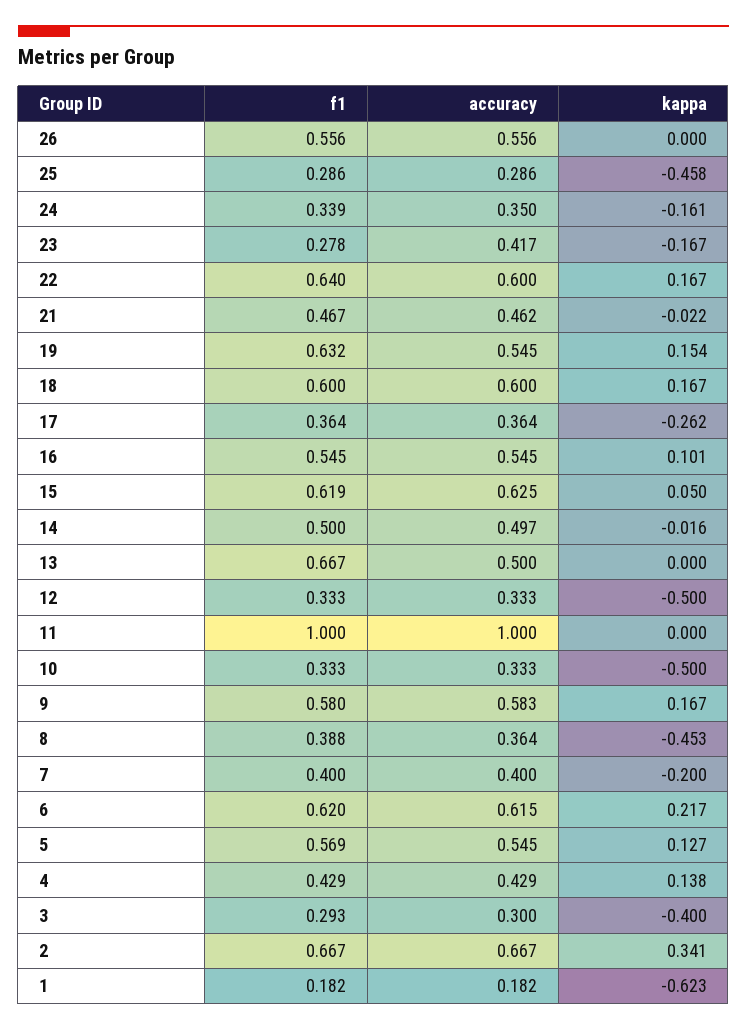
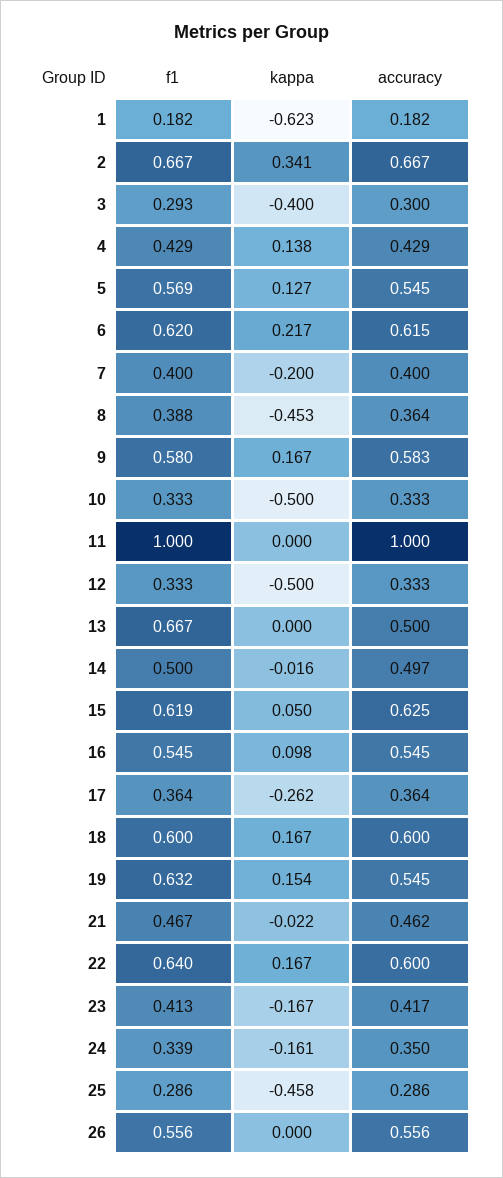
f1, 23: 0.278 -> 0.413
kappa, 16: 0.101 -> 0.098

